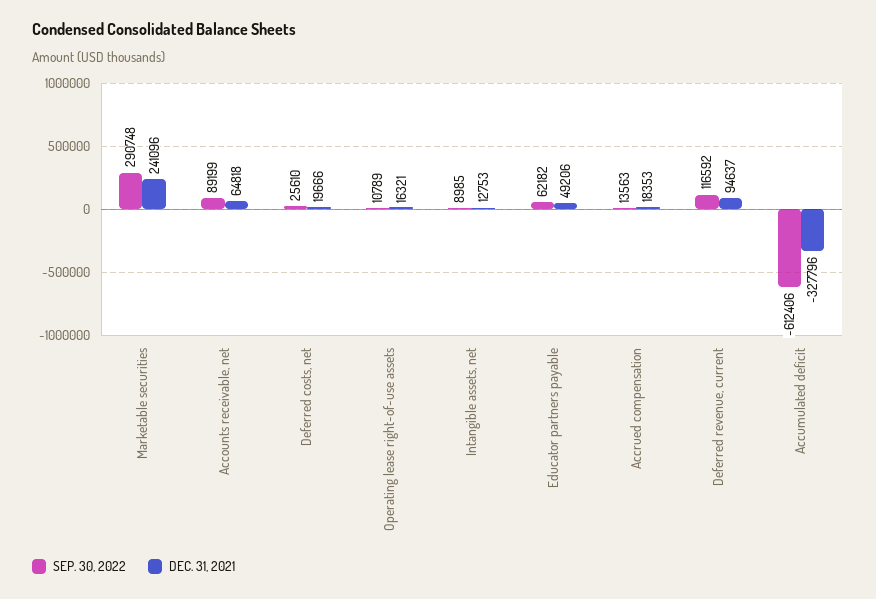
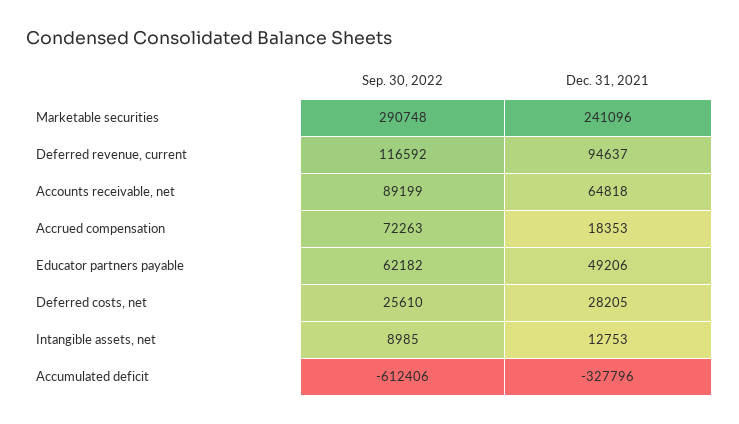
DEC. 31, 2021, Deferred costs, net: 19666 -> 28205
SEP. 30, 2022, Operating lease right-of-use assets: 10789 -> none
DEC. 31, 2021, Operating lease right-of-use assets: 16321 -> none
SEP. 30, 2022, Accrued compensation: 13563 -> 72263

